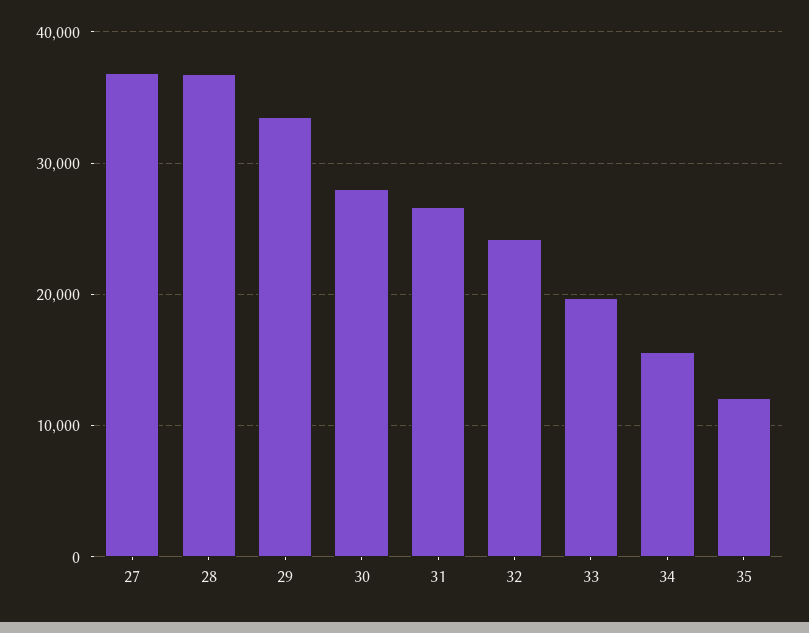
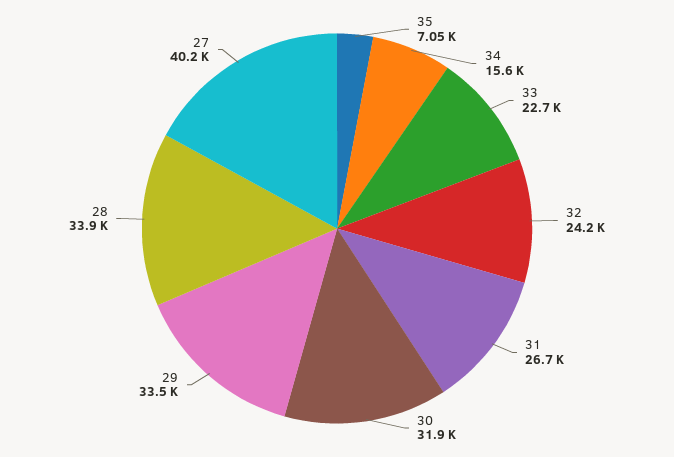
27: 37000 -> 40200
28: 37000 -> 33900
30: 28000 -> 31900
33: 20000 -> 22700
35: 12000 -> 7050

